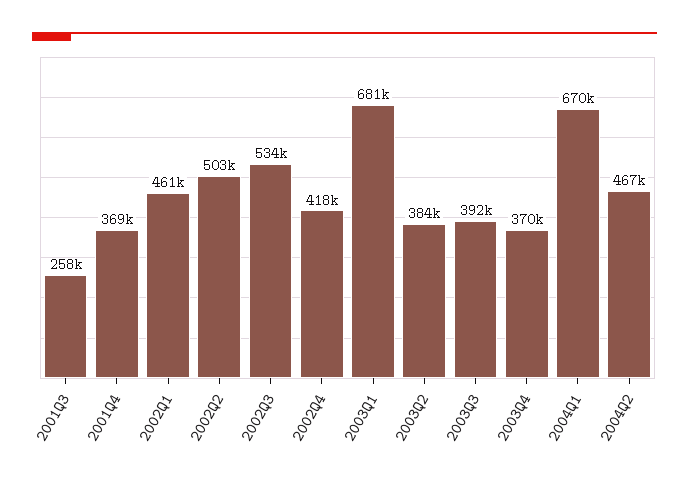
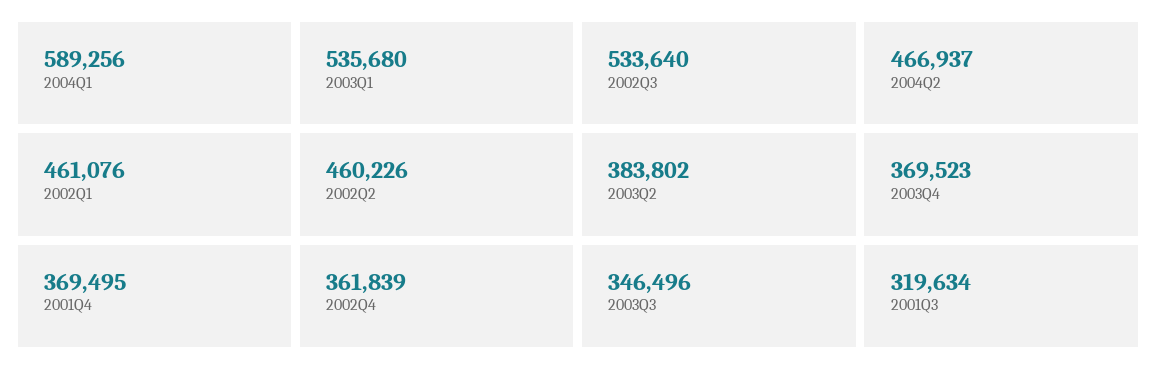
2001Q3: 258000 -> 319634
2002Q2: 503000 -> 460226
2002Q4: 418000 -> 361839
2003Q1: 681000 -> 535680
2003Q3: 392000 -> 346496
2004Q1: 670000 -> 589256

